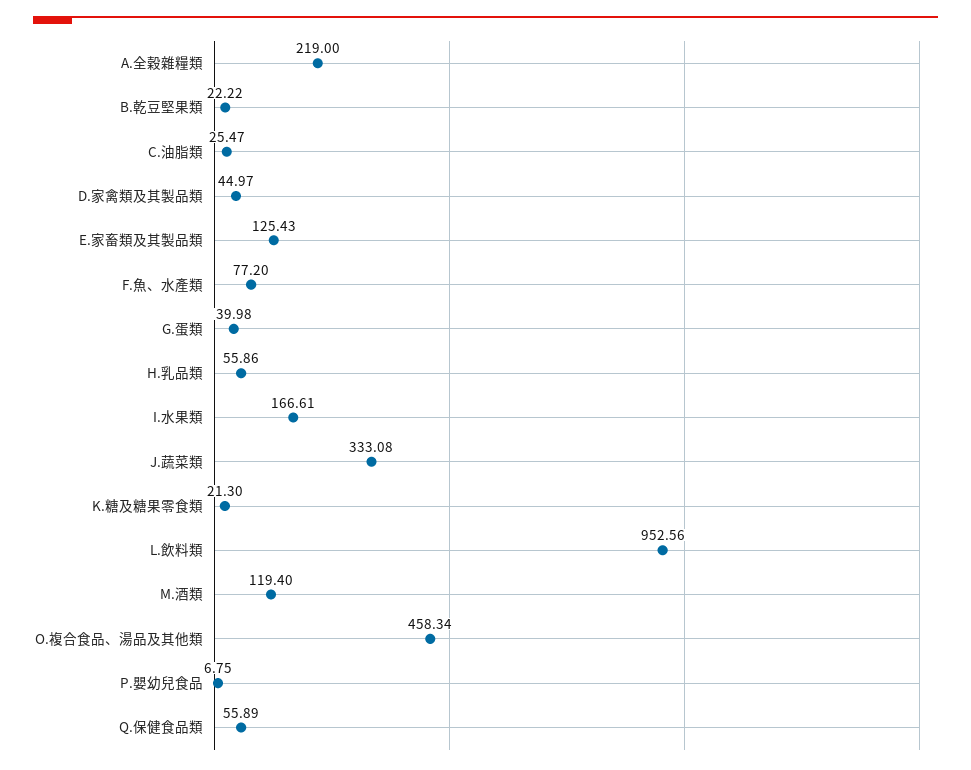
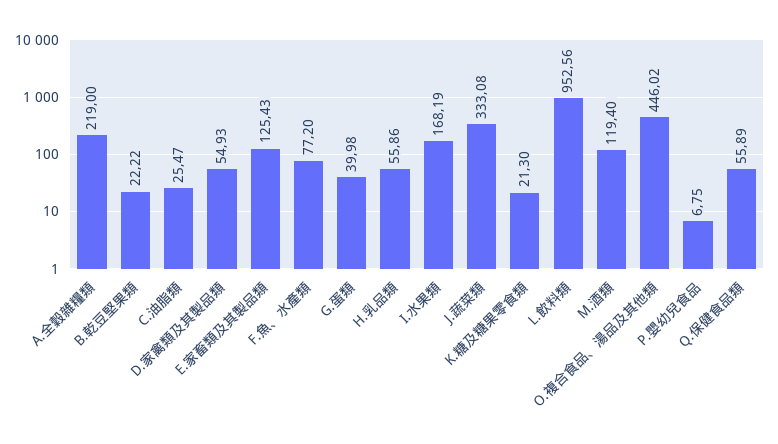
D.家禽類及其製品類: 44.97 -> 54.93
I.水果類: 166.61 -> 168.19
O.複合食品、湯品及其他類: 458.34 -> 446.02

